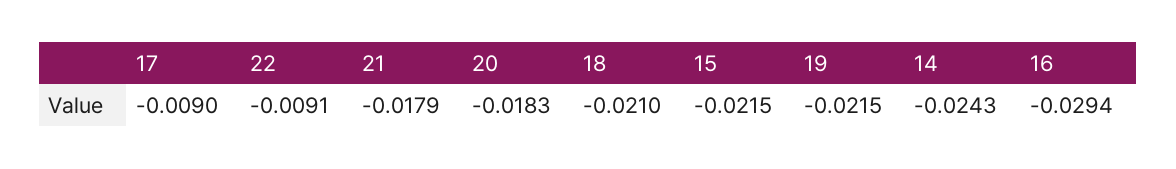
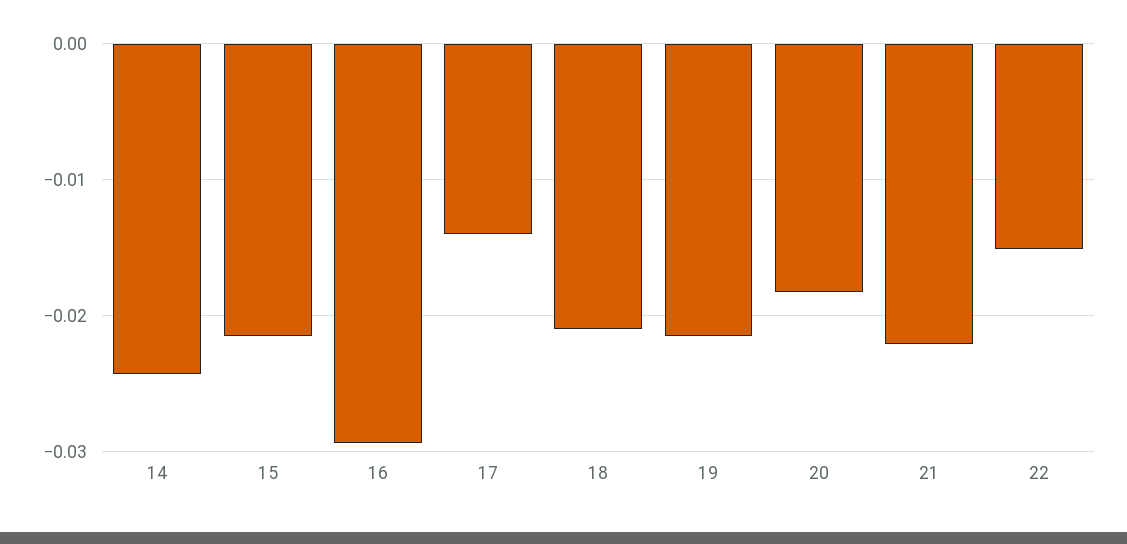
17: -0.009 -> -0.014
22: -0.0091 -> -0.015
21: -0.0179 -> -0.022

